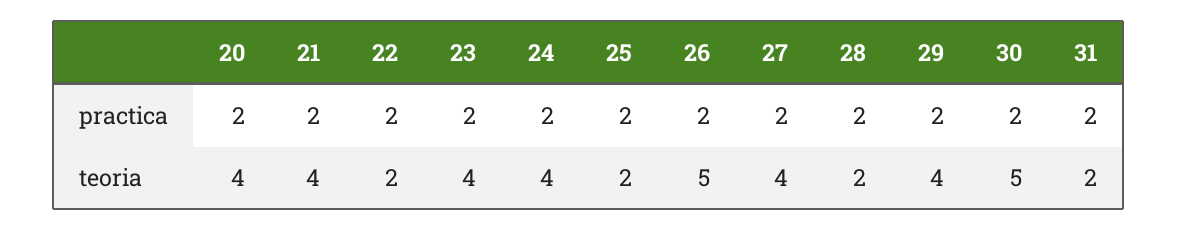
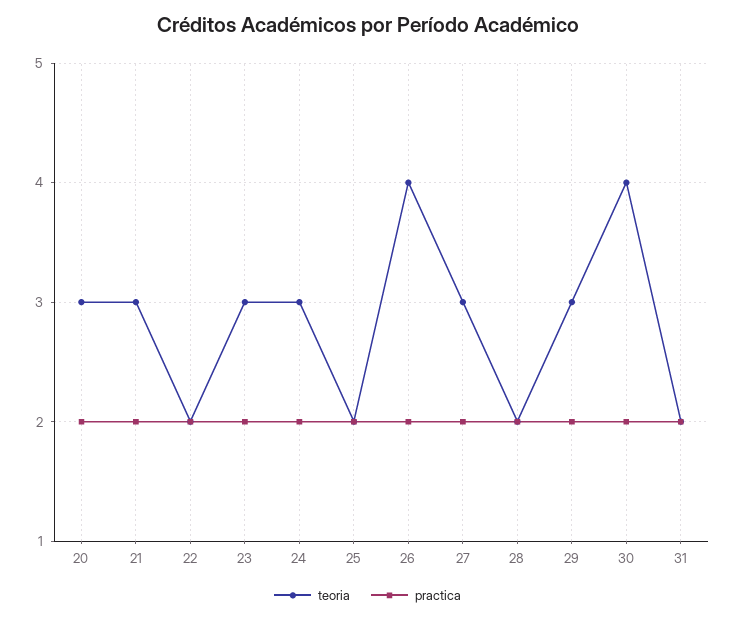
teoria, 20: 4 -> 3
teoria, 21: 4 -> 3
teoria, 23: 4 -> 3
teoria, 24: 4 -> 3
teoria, 26: 5 -> 4
teoria, 27: 4 -> 3
teoria, 29: 4 -> 3
teoria, 30: 5 -> 4

